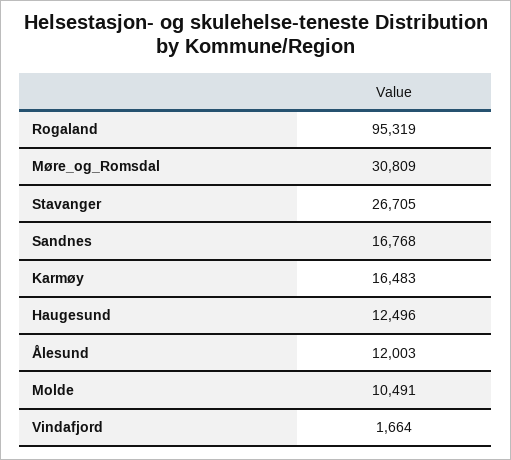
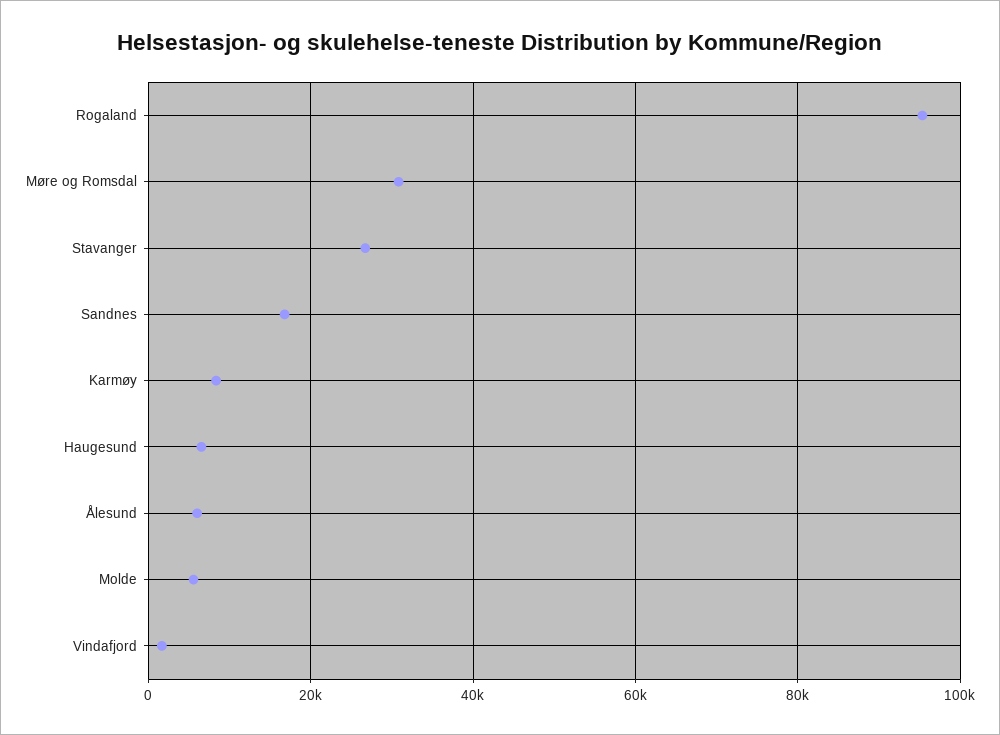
Karmøy: 16483 -> 8000
Haugesund: 12496 -> 6000
Ålesund: 12003 -> 6000
Molde: 10491 -> 6000

